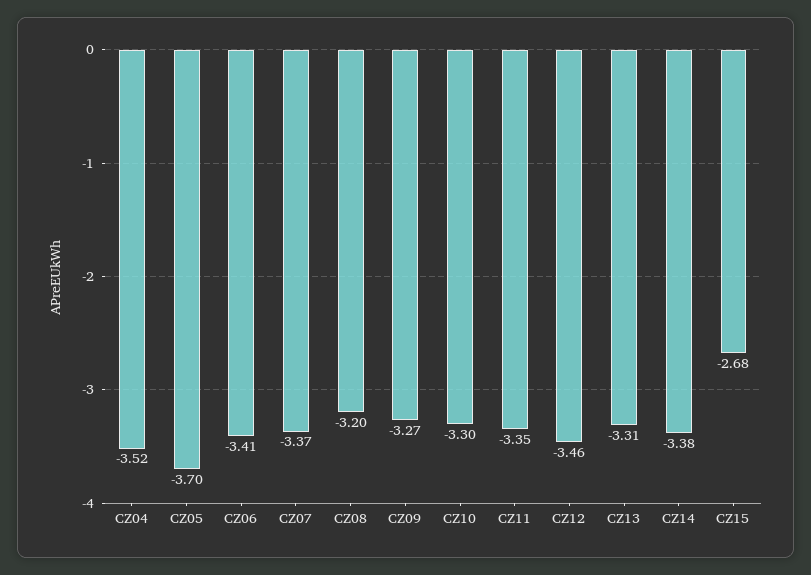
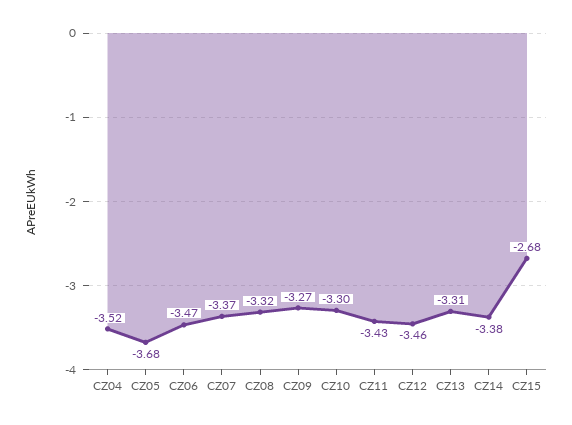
CZ05: -3.7 -> -3.68
CZ06: -3.41 -> -3.47
CZ08: -3.2 -> -3.32
CZ11: -3.35 -> -3.43

